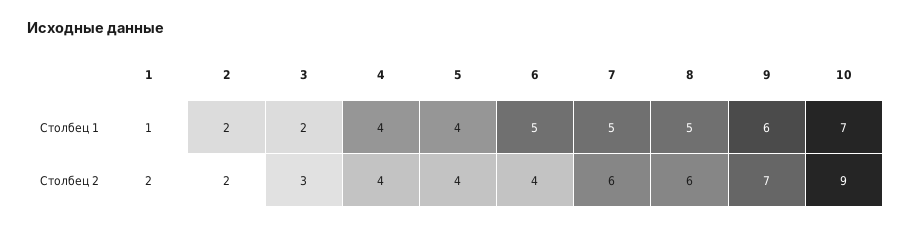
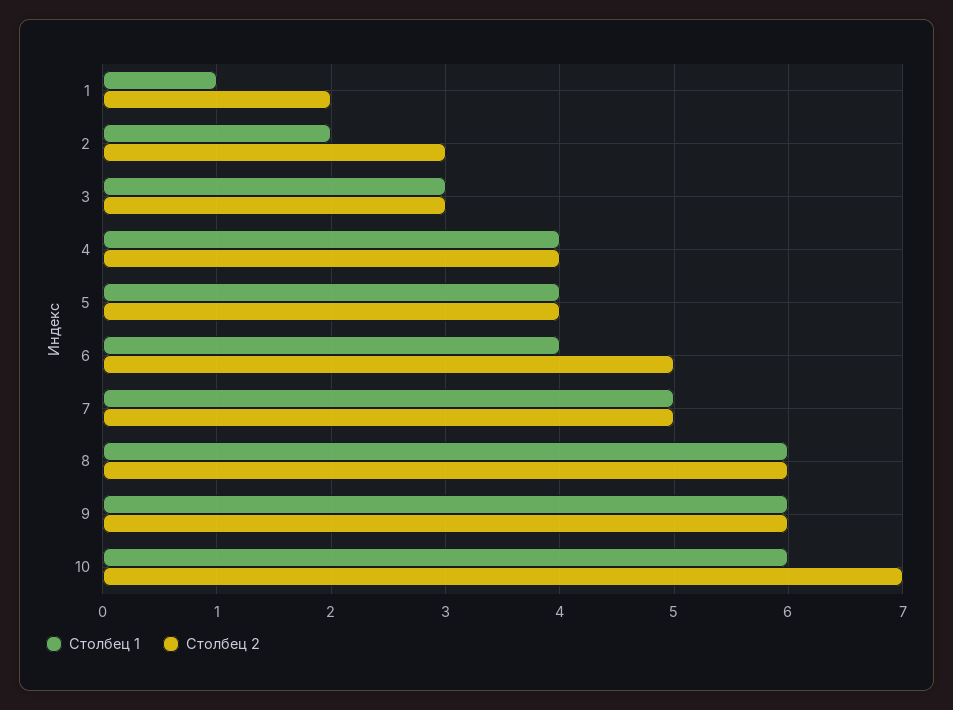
Столбец 1, 3: 2 -> 3
Столбец 1, 6: 5 -> 4
Столбец 1, 8: 5 -> 6
Столбец 1, 10: 7 -> 6
Столбец 2, 2: 2 -> 3
Столбец 2, 6: 4 -> 5
Столбец 2, 7: 6 -> 5
Столбец 2, 9: 7 -> 6
Столбец 2, 10: 9 -> 7

